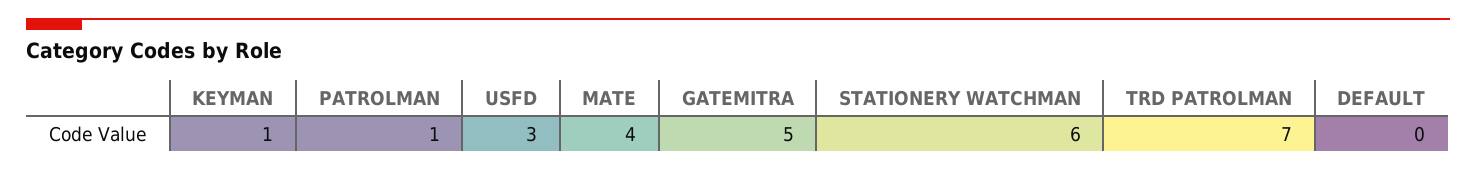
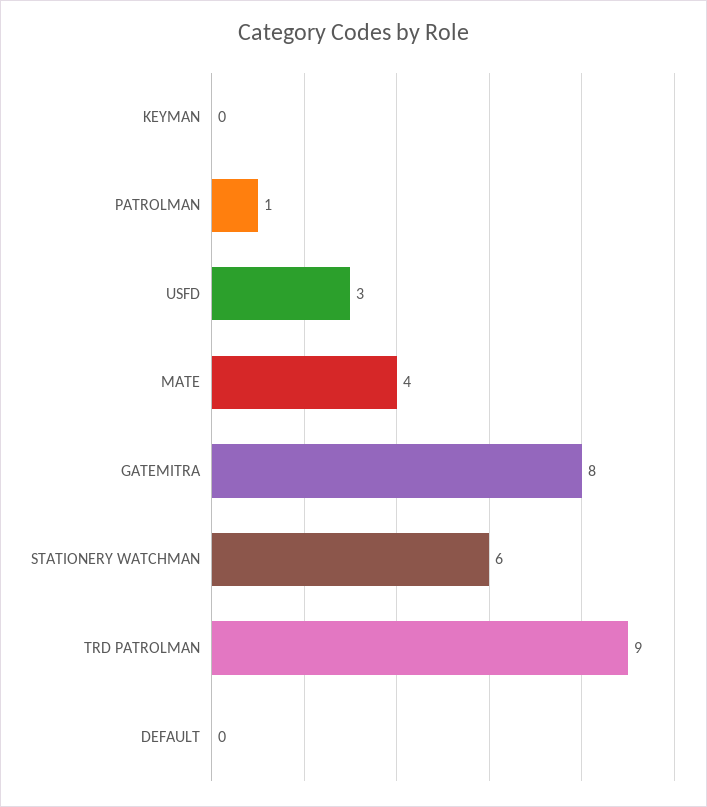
KEYMAN: 1 -> 0
GATEMITRA: 5 -> 8
TRD PATROLMAN: 7 -> 9

